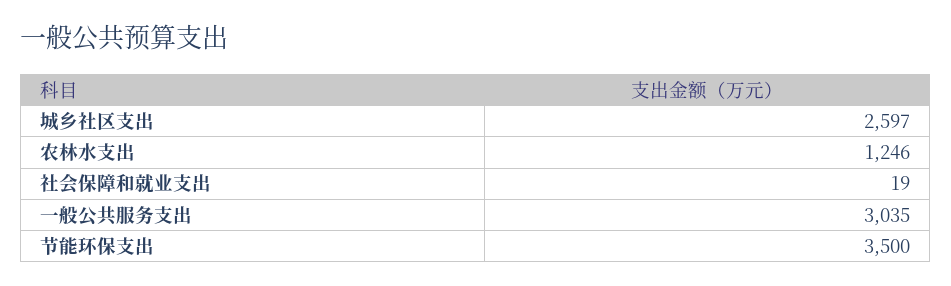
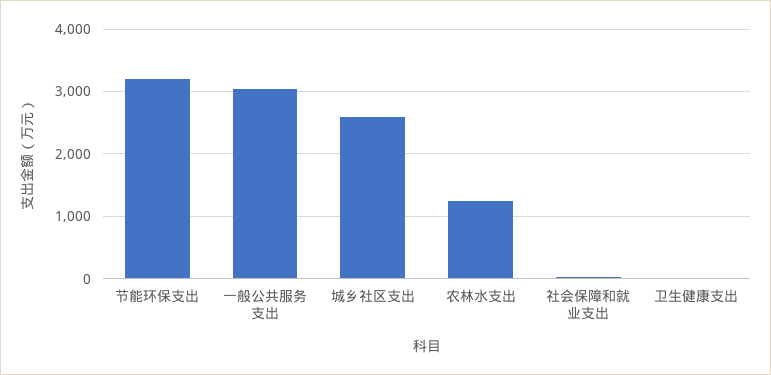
节能环保支出: 3500 -> 3200
卫生健康支出: none -> 0

